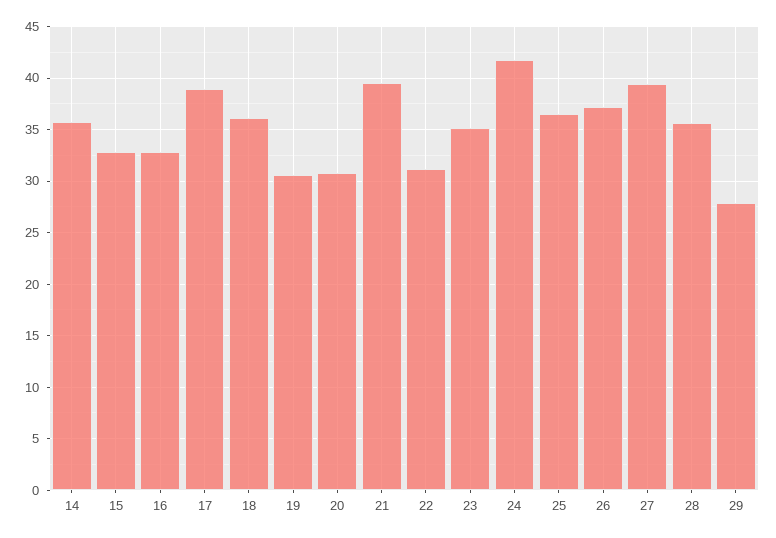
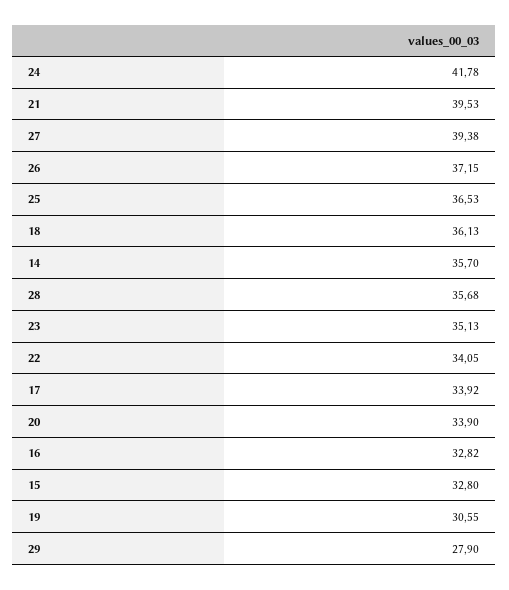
17: 39 -> 33.92
20: 31 -> 33.9
22: 31 -> 34.05

